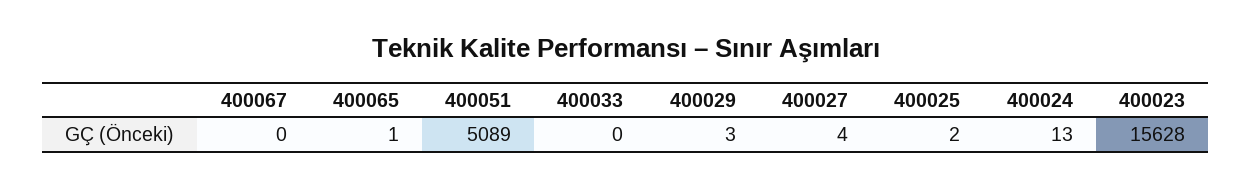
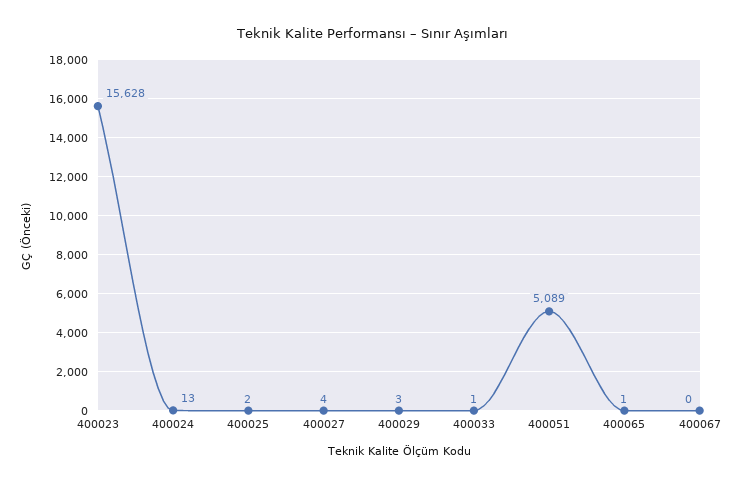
400033: 0 -> 1

